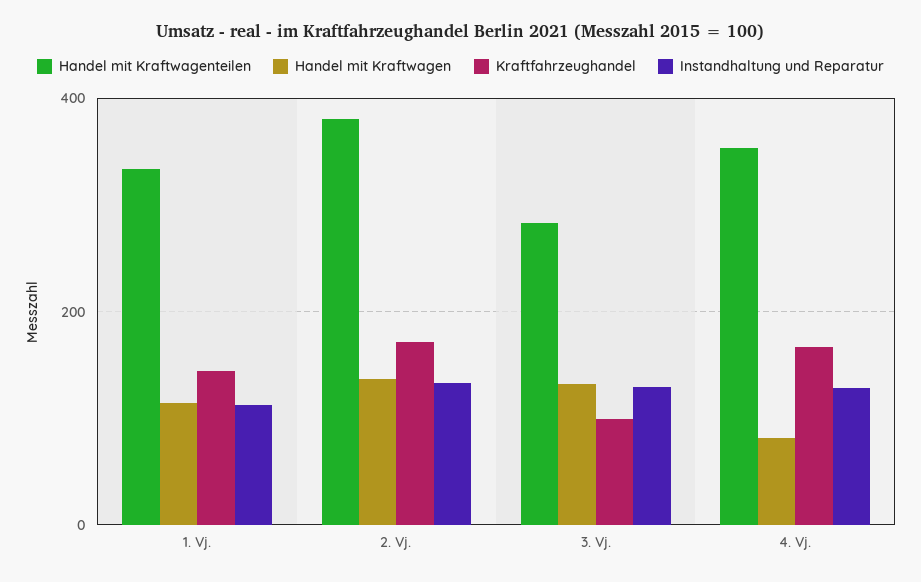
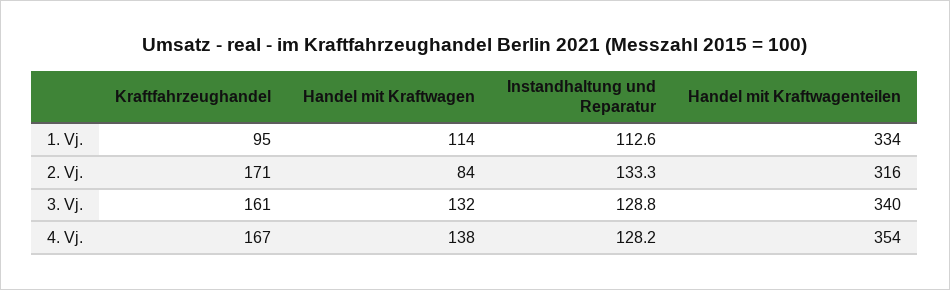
Kraftfahrzeughandel, 1. Vj.: 140 -> 95
Handel mit Kraftwagenteilen, 2. Vj.: 380 -> 316
Handel mit Kraftwagen, 2. Vj.: 140 -> 84
Handel mit Kraftwagenteilen, 3. Vj.: 280 -> 340
Kraftfahrzeughandel, 3. Vj.: 100 -> 161
Handel mit Kraftwagen, 4. Vj.: 80 -> 138

